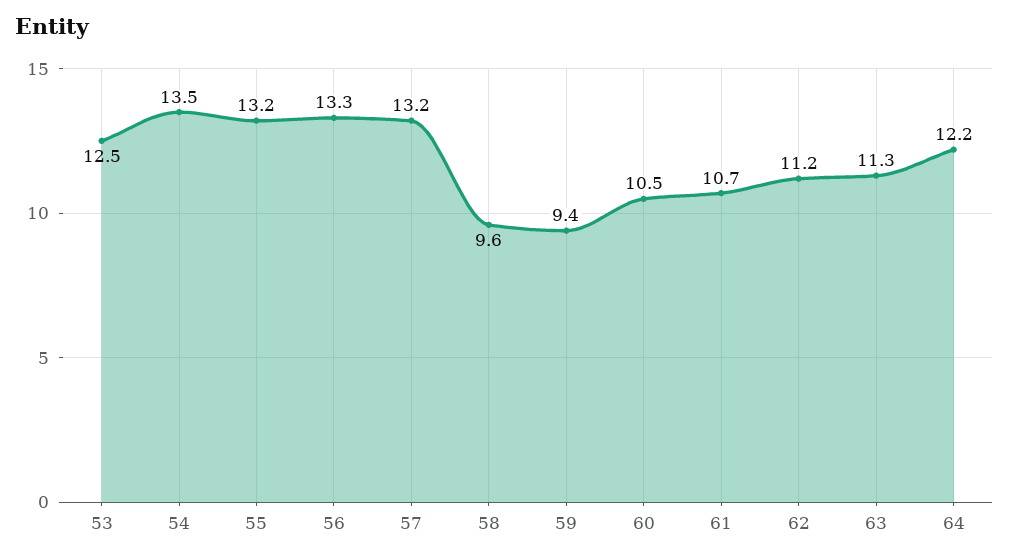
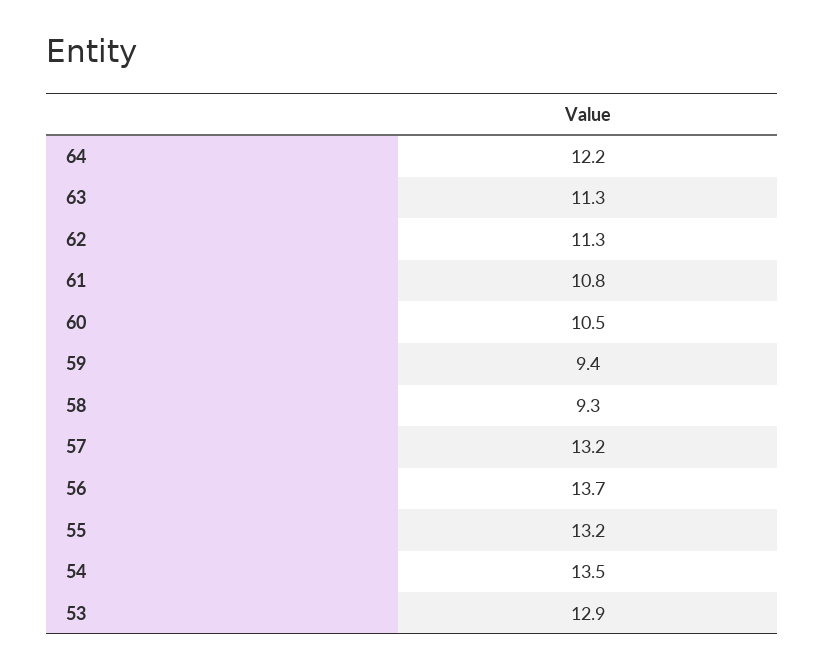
53: 12.5 -> 12.9
56: 13.3 -> 13.7
58: 9.6 -> 9.3
61: 10.7 -> 10.8
62: 11.2 -> 11.3

